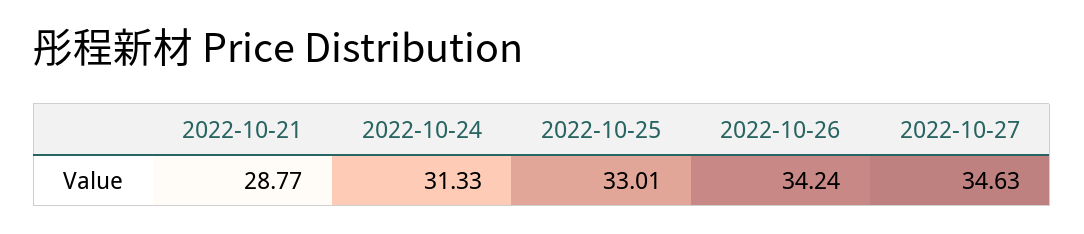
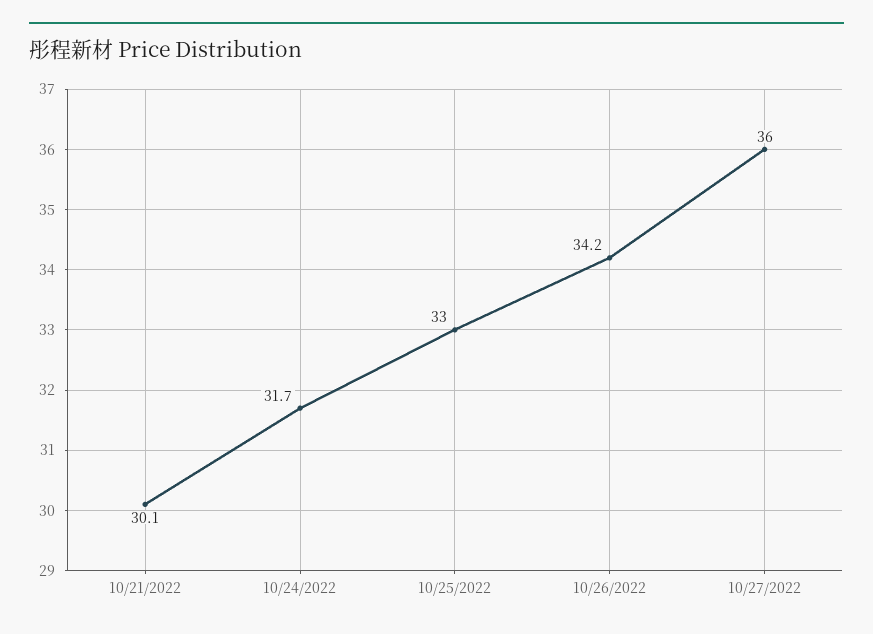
2022-10-21: 28.77 -> 30.1
2022-10-24: 31.33 -> 31.7
2022-10-27: 34.63 -> 36

